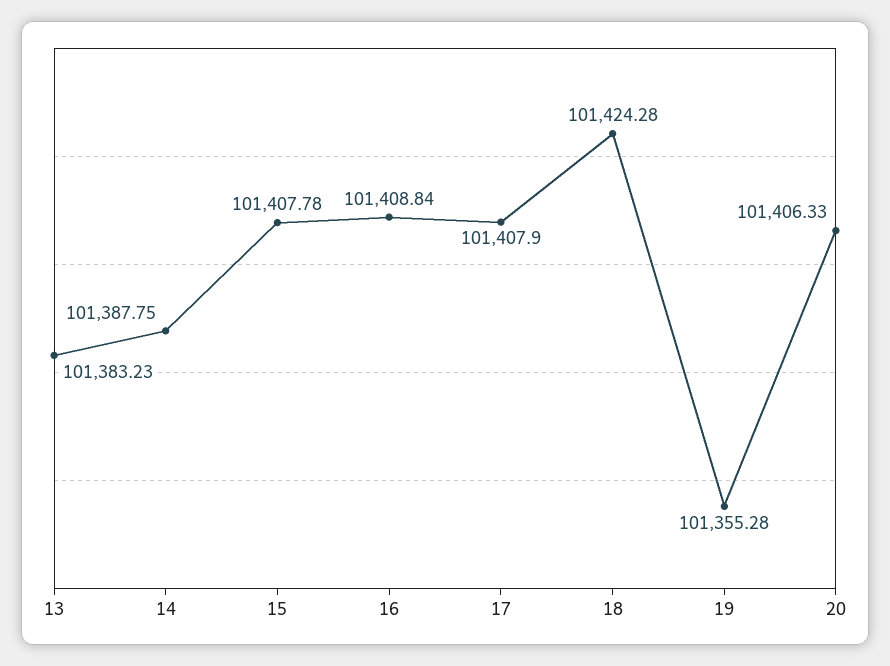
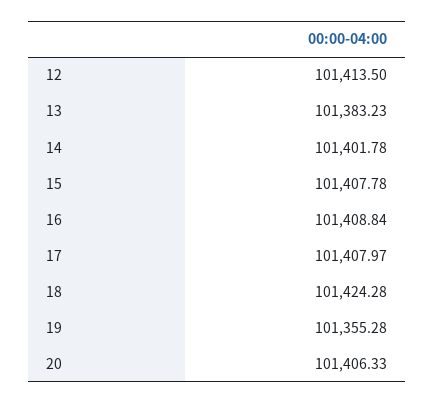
14: 101387.75 -> 101401.78
17: 101407.9 -> 101407.97
12: none -> 101413.5

